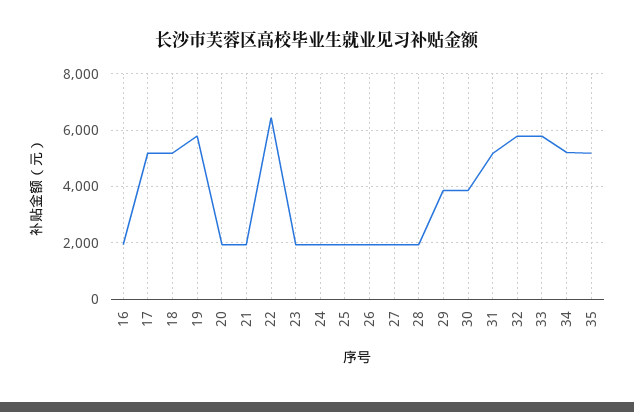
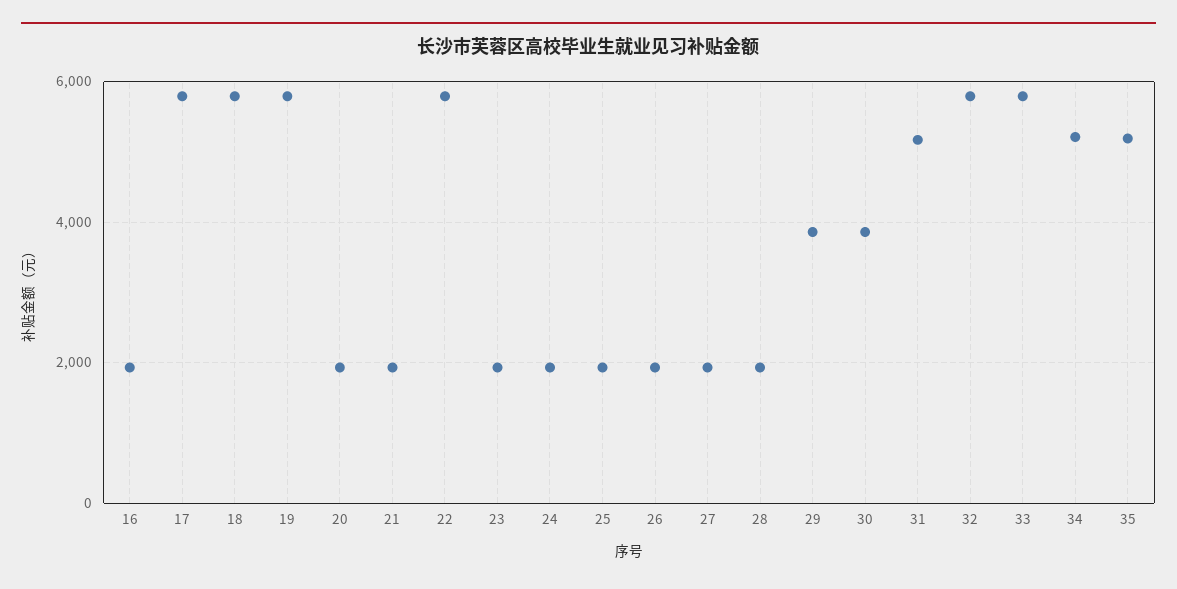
17: 5250 -> 5800
18: 5250 -> 5800
22: 6500 -> 5800

